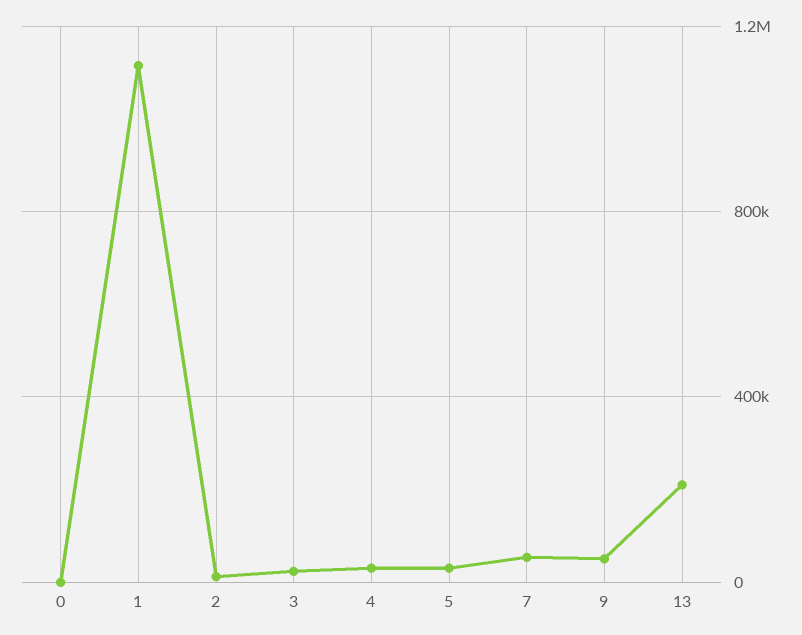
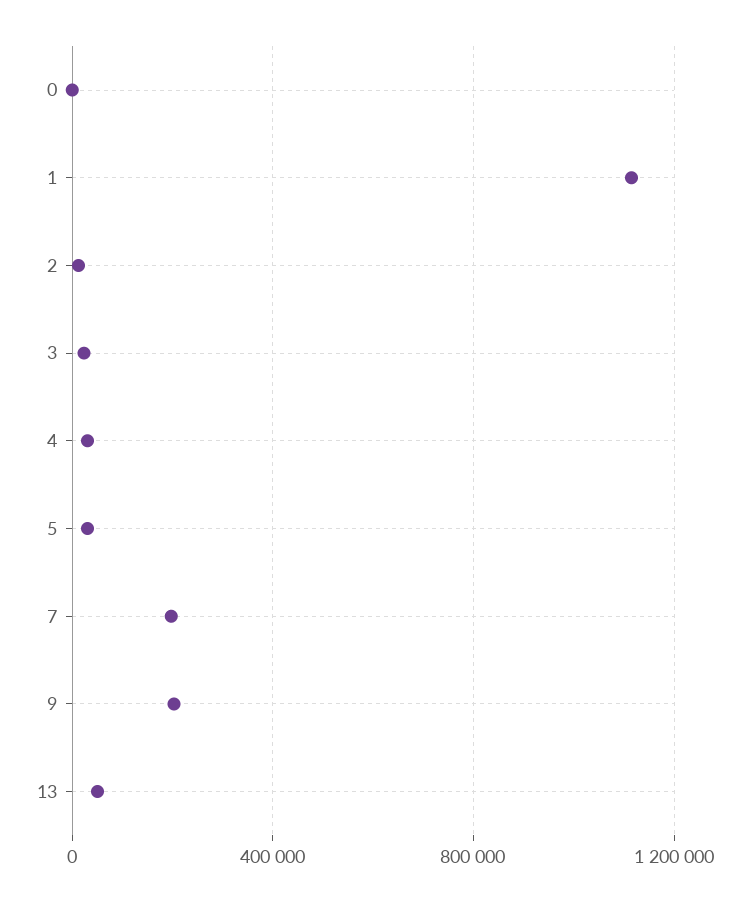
7: 50000 -> 200000
9: 50000 -> 200000
13: 200000 -> 50000

